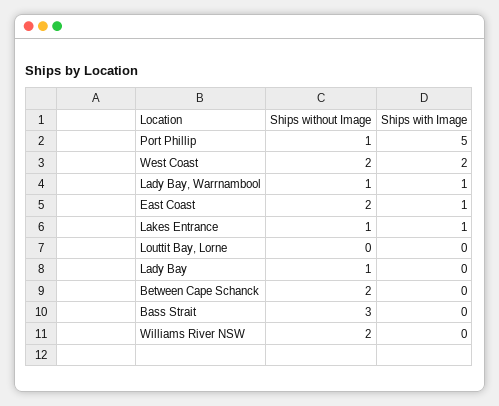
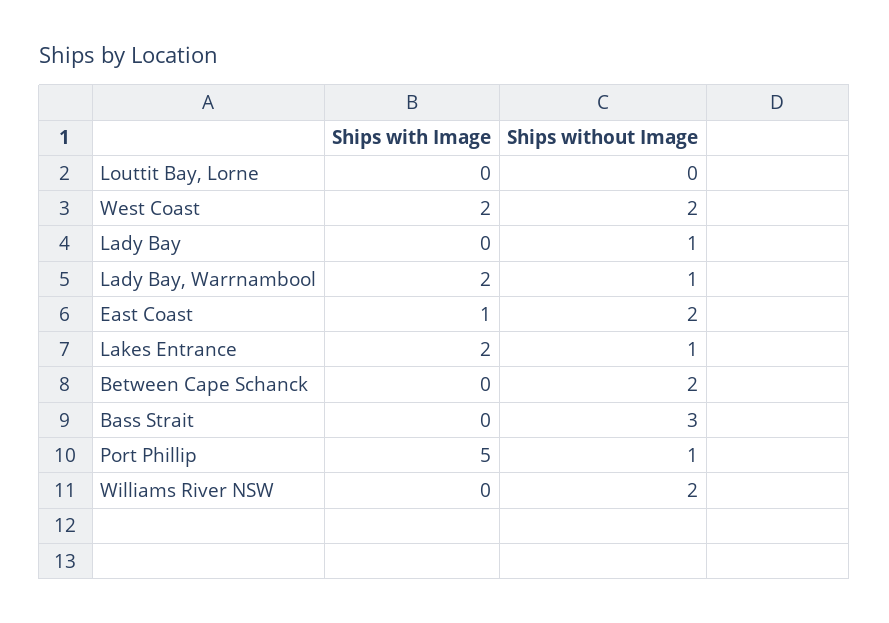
Ships with Image, Lady Bay, Warrnambool: 1 -> 2
Ships with Image, Lakes Entrance: 1 -> 2

